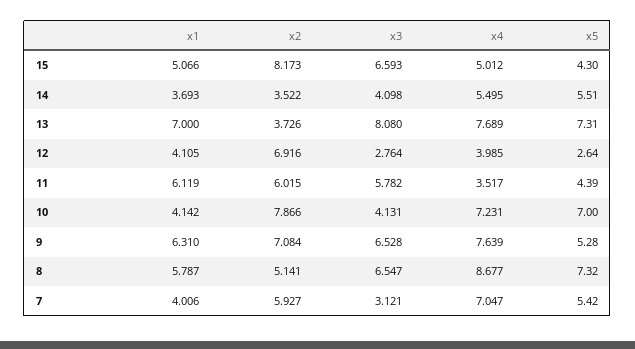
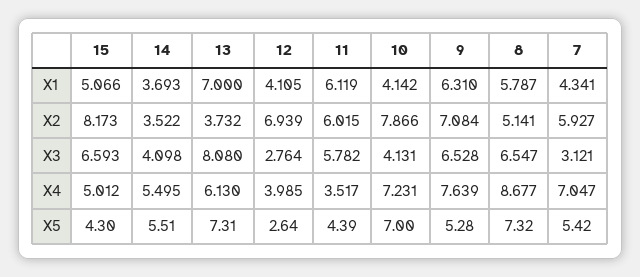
x2, 13: 3.726 -> 3.732
x4, 13: 7.689 -> 6.13
x2, 12: 6.916 -> 6.939
x1, 7: 4.006 -> 4.341

